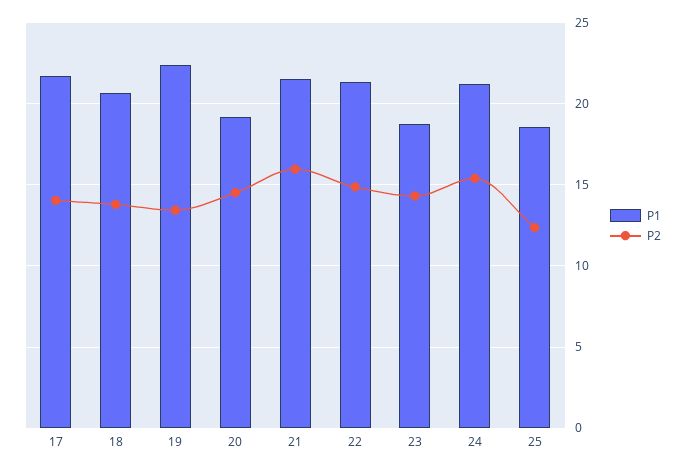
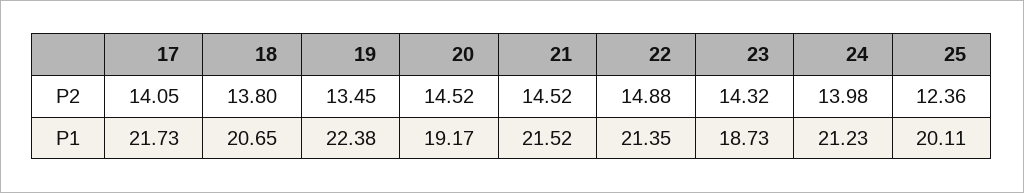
P2, 21: 16 -> 14.52
P2, 24: 15.5 -> 13.98
P1, 25: 18.5 -> 20.11

